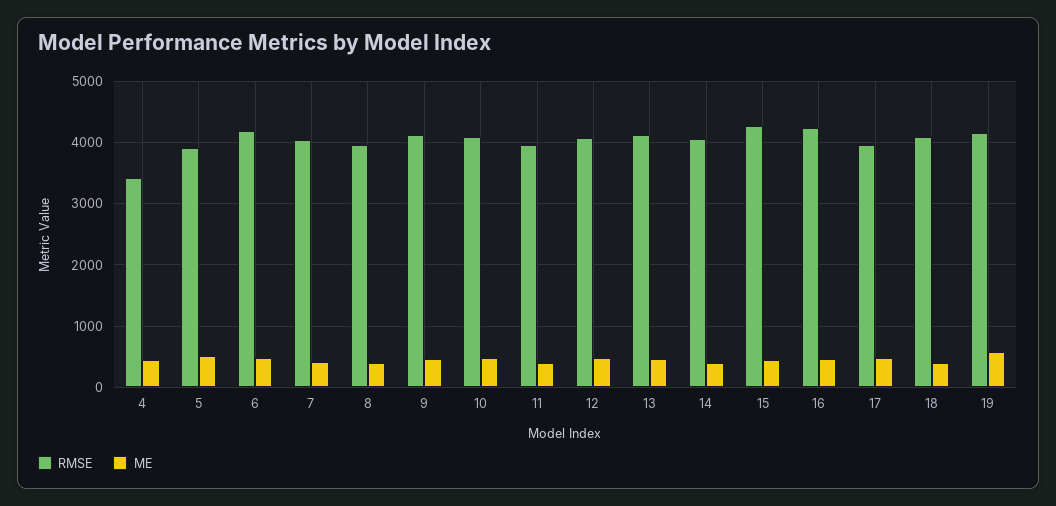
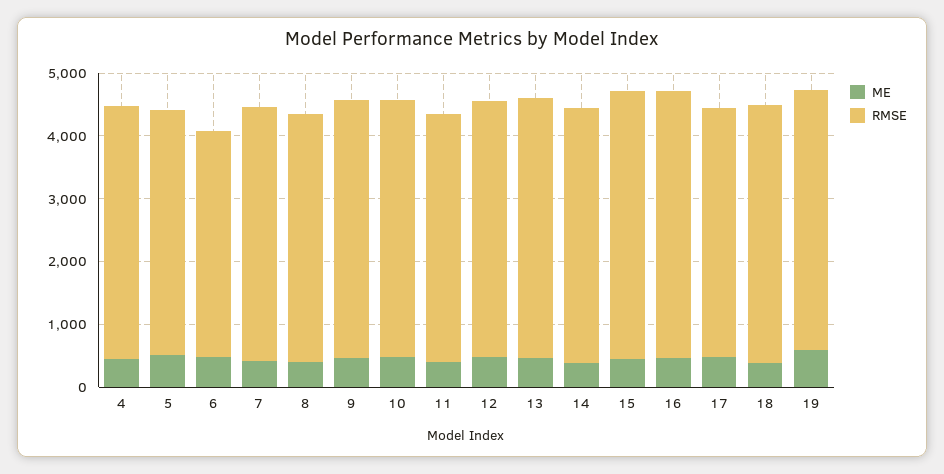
RMSE, 4: 3400 -> 4000
RMSE, 6: 4200 -> 3600

